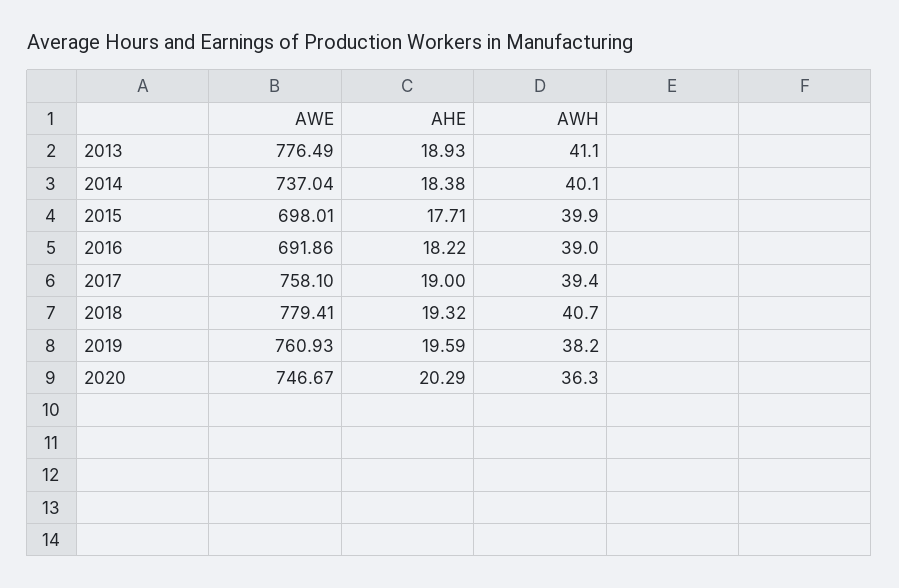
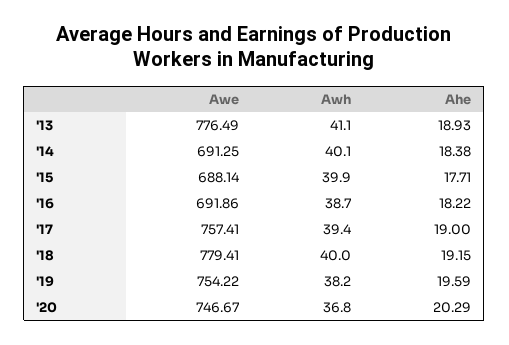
AWE, 2014: 737.04 -> 691.25
AWE, 2015: 698.01 -> 688.14
AWH, 2016: 39 -> 38.7
AWE, 2017: 758.1 -> 757.41
AHE, 2018: 19.32 -> 19.15
AWH, 2018: 40.7 -> 40
AWE, 2019: 760.93 -> 754.22
AWH, 2020: 36.3 -> 36.8

